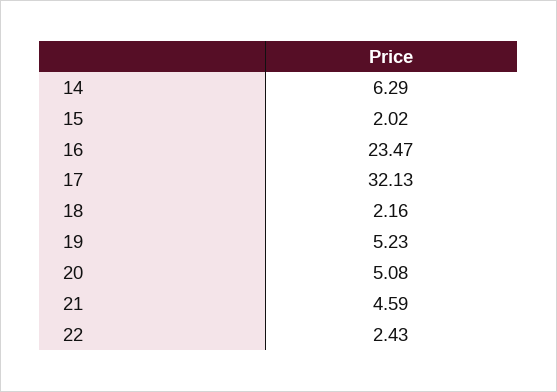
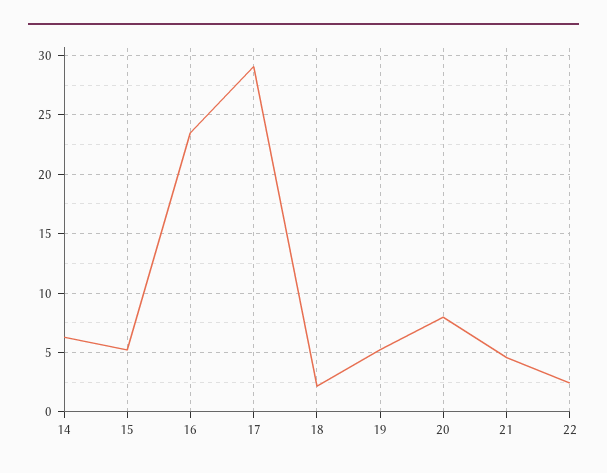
15: 2.02 -> 5
17: 32.13 -> 29
20: 5.08 -> 8

